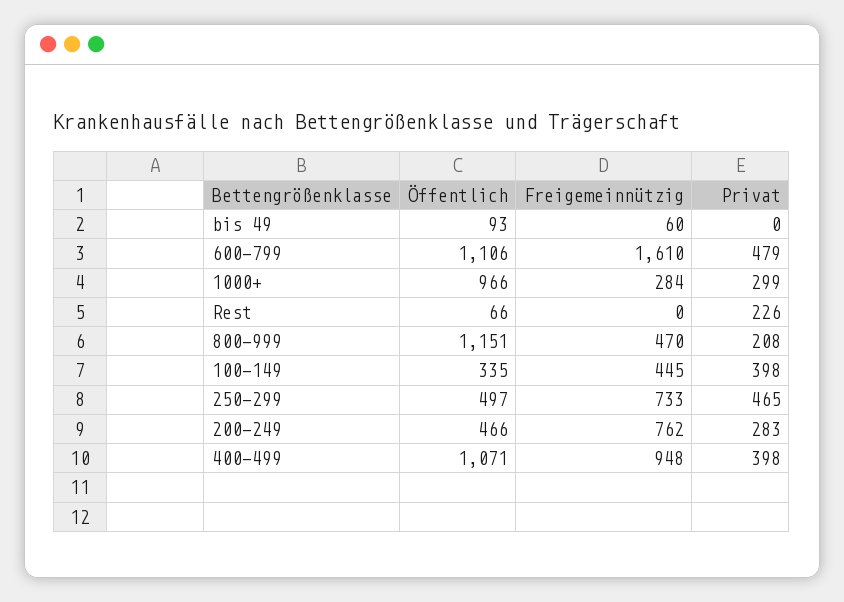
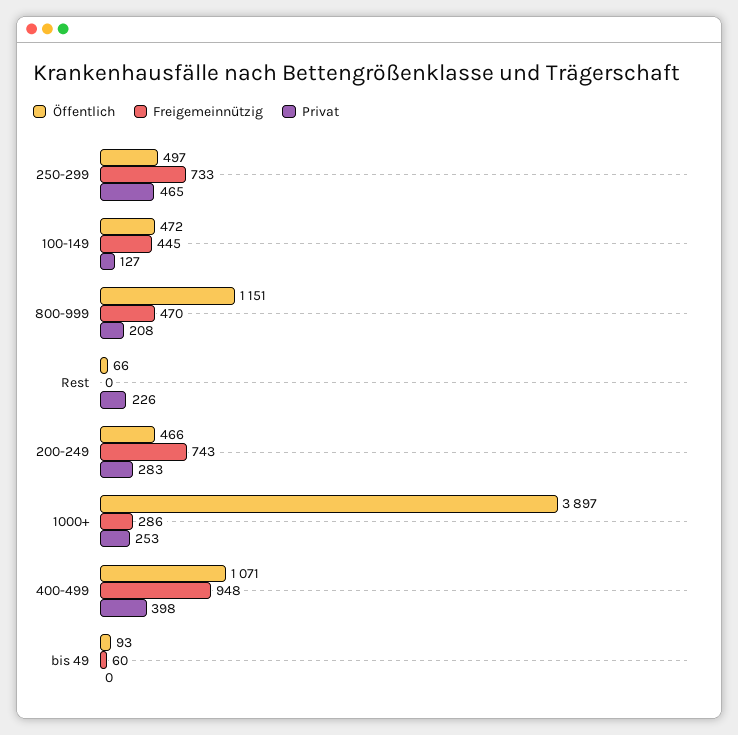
Öffentlich, 600-799: 1106 -> none
Freigemeinnützig, 600-799: 1610 -> none
Privat, 600-799: 479 -> none
Öffentlich, 1000+: 966 -> 3897
Freigemeinnützig, 1000+: 284 -> 286
Privat, 1000+: 299 -> 253
Öffentlich, 100-149: 335 -> 472
Privat, 100-149: 398 -> 127
Freigemeinnützig, 200-249: 762 -> 743

